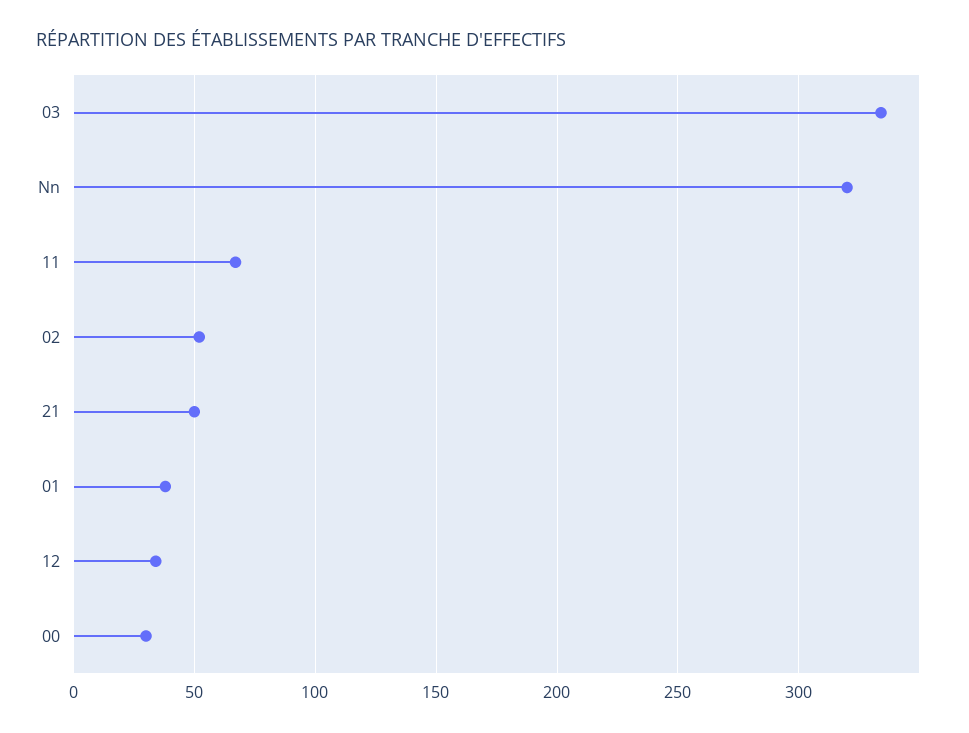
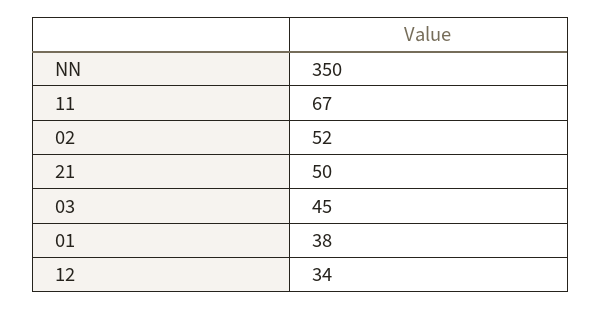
03: 335 -> 45
Nn: 320 -> 350
00: 30 -> none

